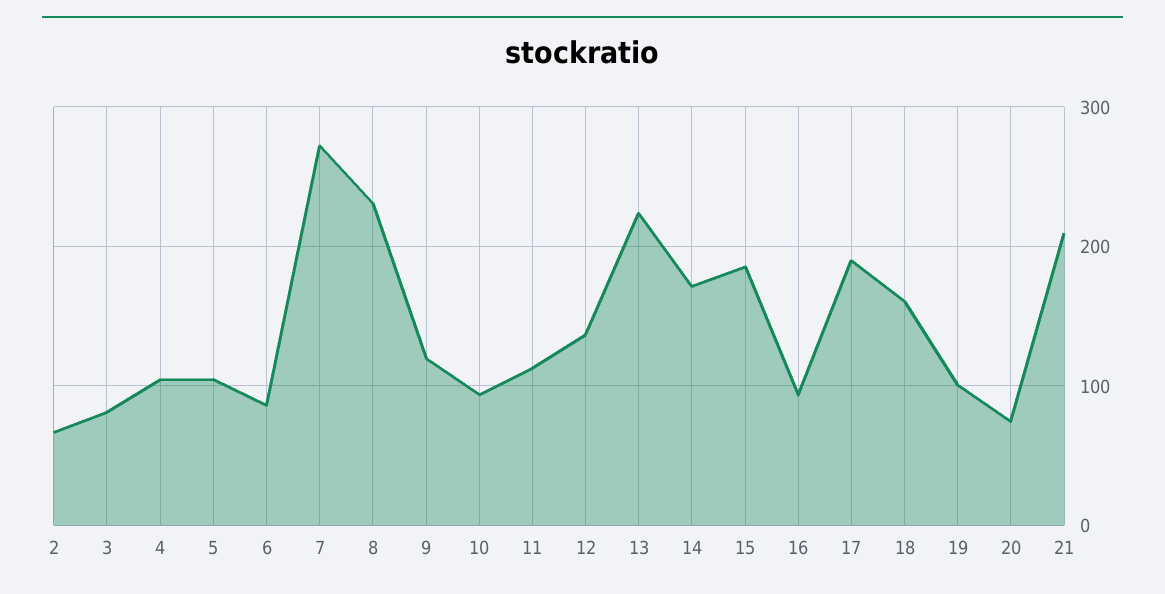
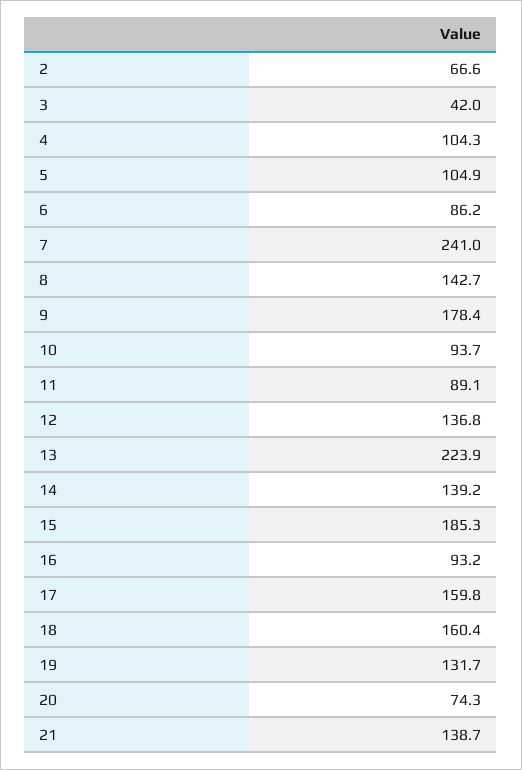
3: 80 -> 42
7: 270 -> 241
8: 230 -> 142.7
9: 120 -> 178.4
11: 110 -> 89.1
14: 170 -> 139.2
17: 190 -> 159.8
19: 100 -> 131.7
21: 210 -> 138.7

